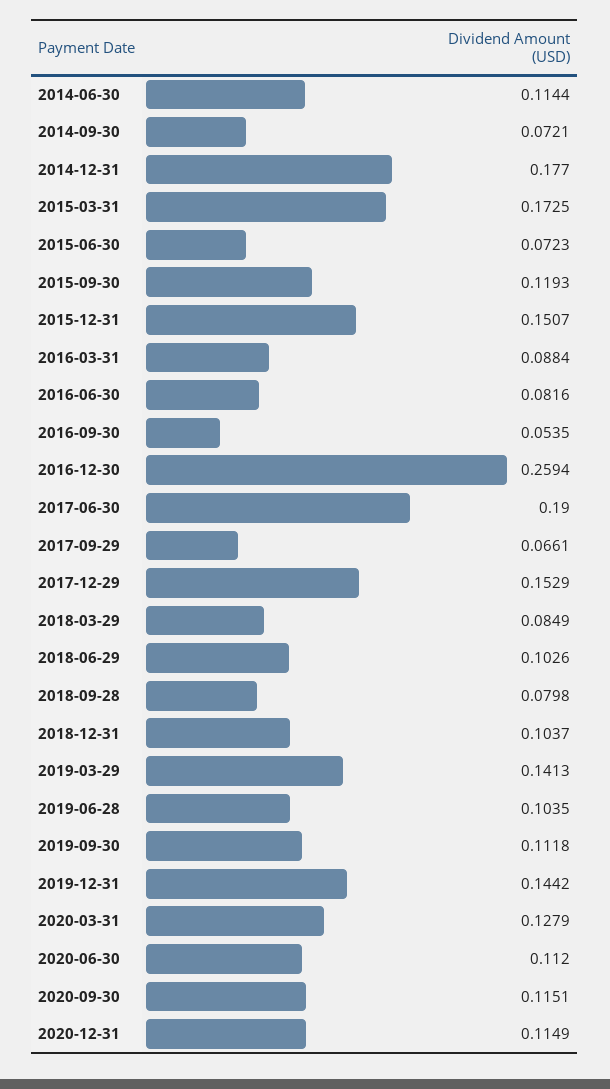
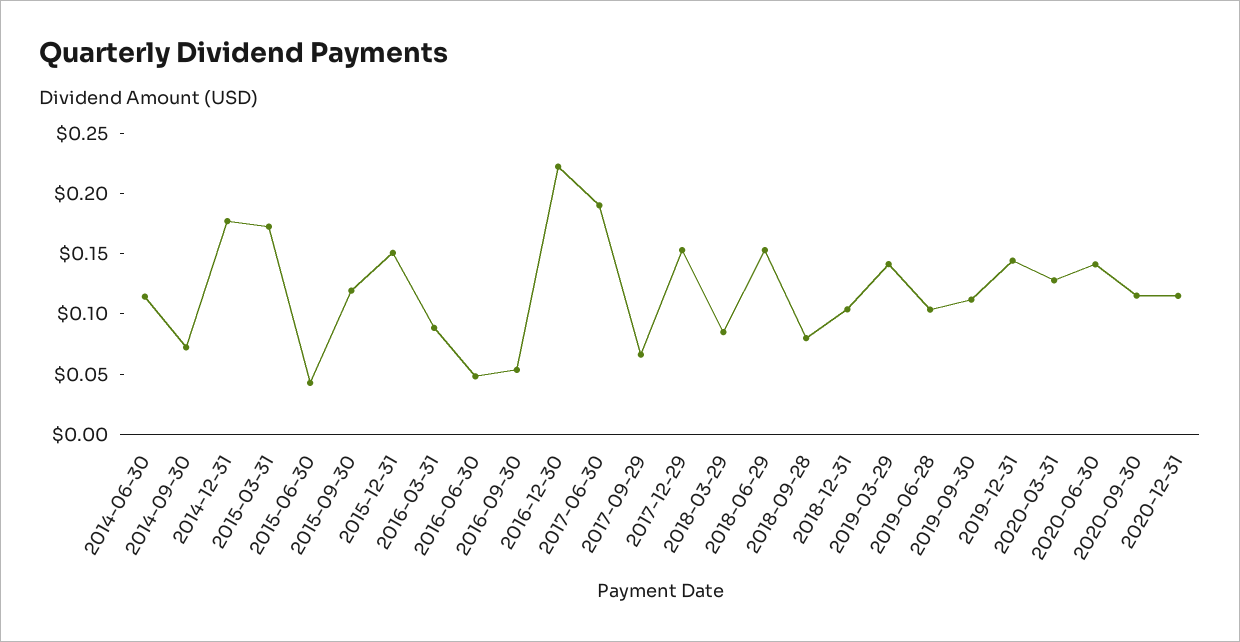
2015-06-30: 0.0723 -> 0.04
2016-06-30: 0.0816 -> 0.05
2016-12-30: 0.2594 -> 0.22
2018-06-29: 0.1026 -> 0.15
2020-06-30: 0.112 -> 0.14

